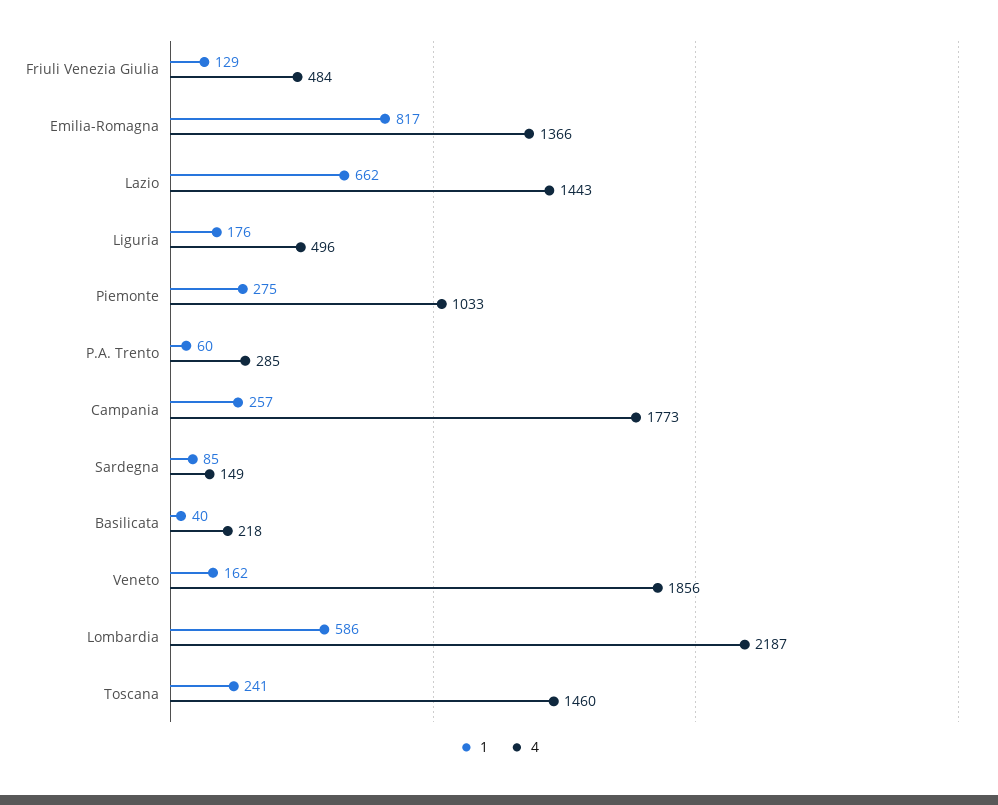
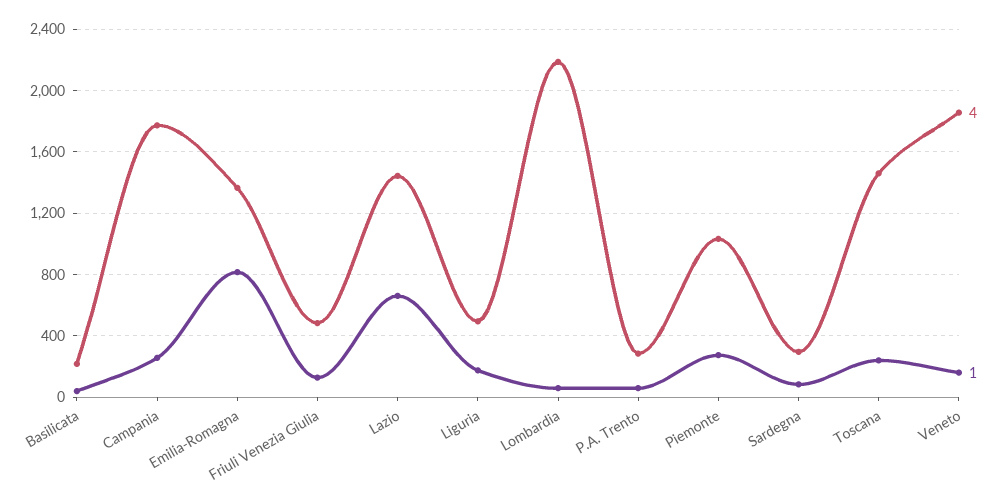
4, Sardegna: 149 -> 300
1, Lombardia: 586 -> 50

